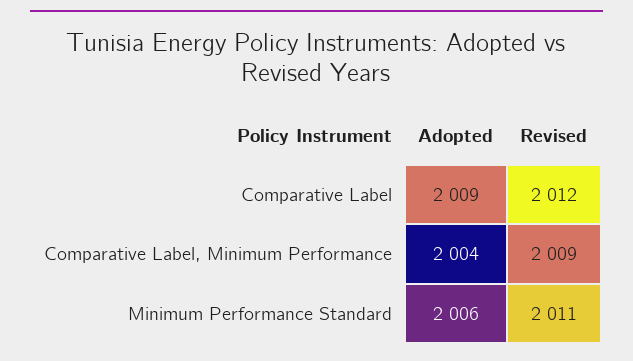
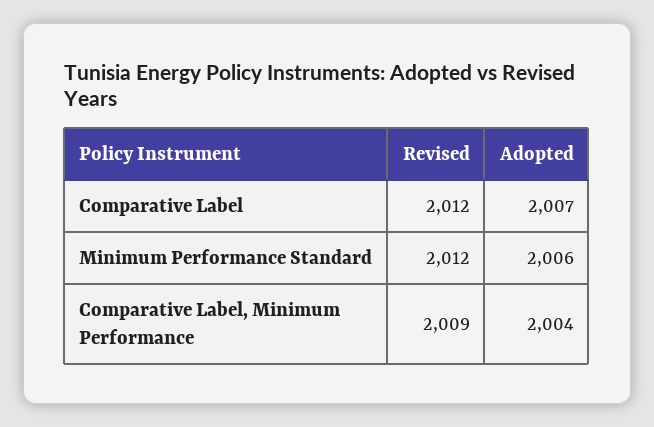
Adopted, Comparative Label: 2009 -> 2007
Revised, Minimum Performance Standard: 2011 -> 2012

